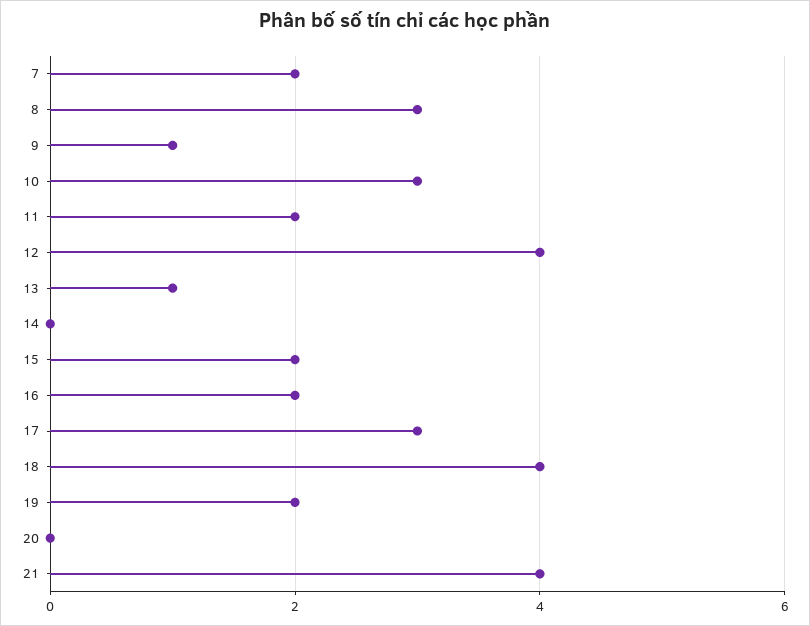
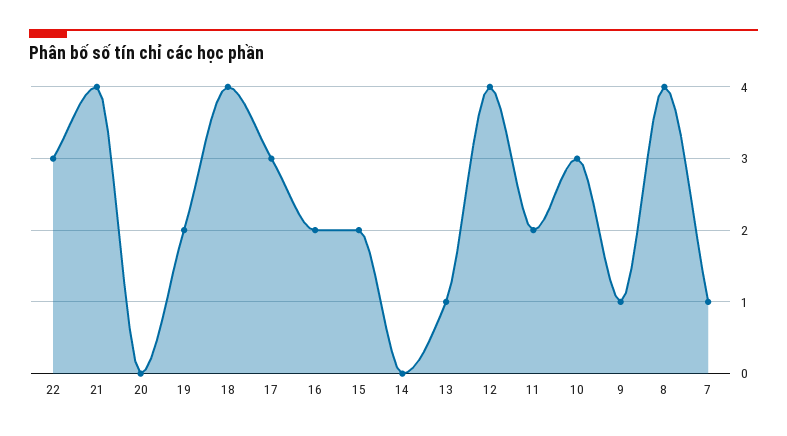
7: 2 -> 1
8: 3 -> 4
22: none -> 3

